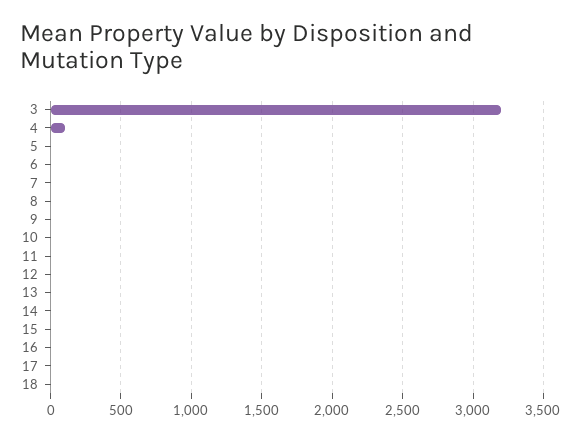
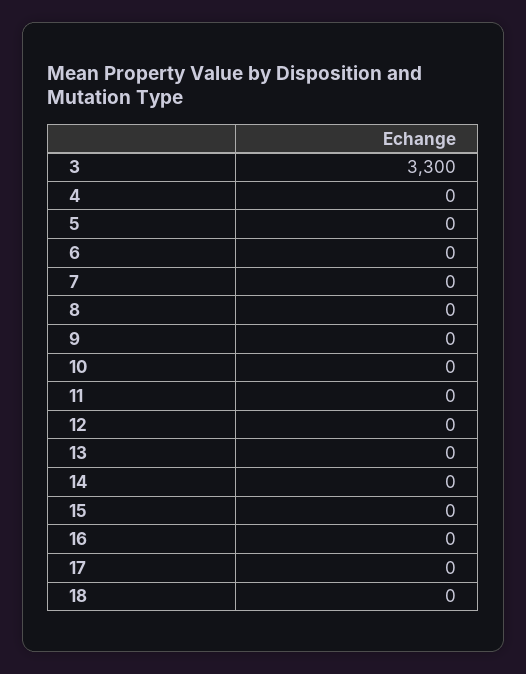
3: 3200 -> 3300
4: 100 -> 0

